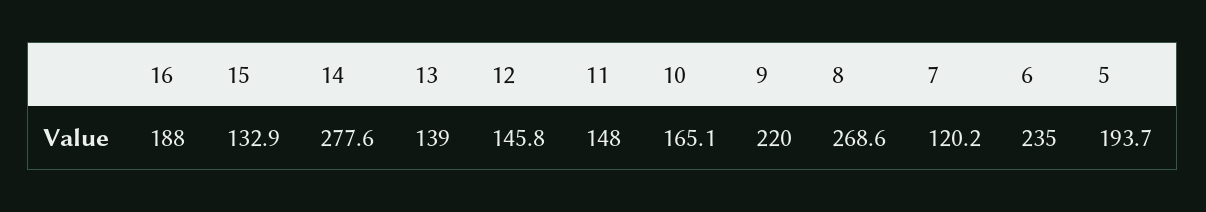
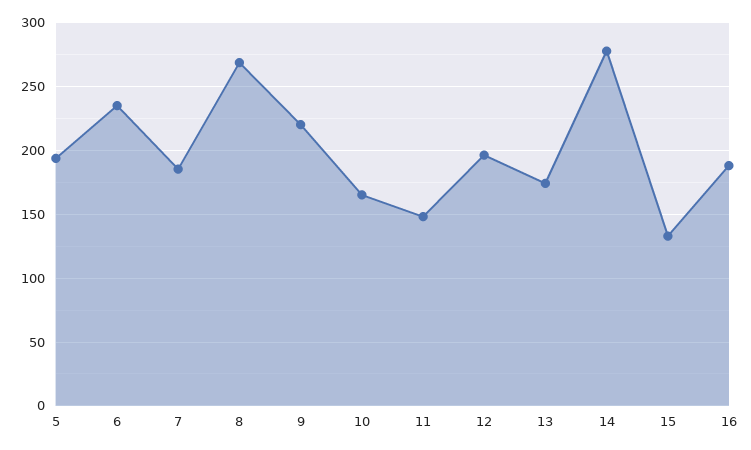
13: 139 -> 175
12: 145.8 -> 195
7: 120.2 -> 185

